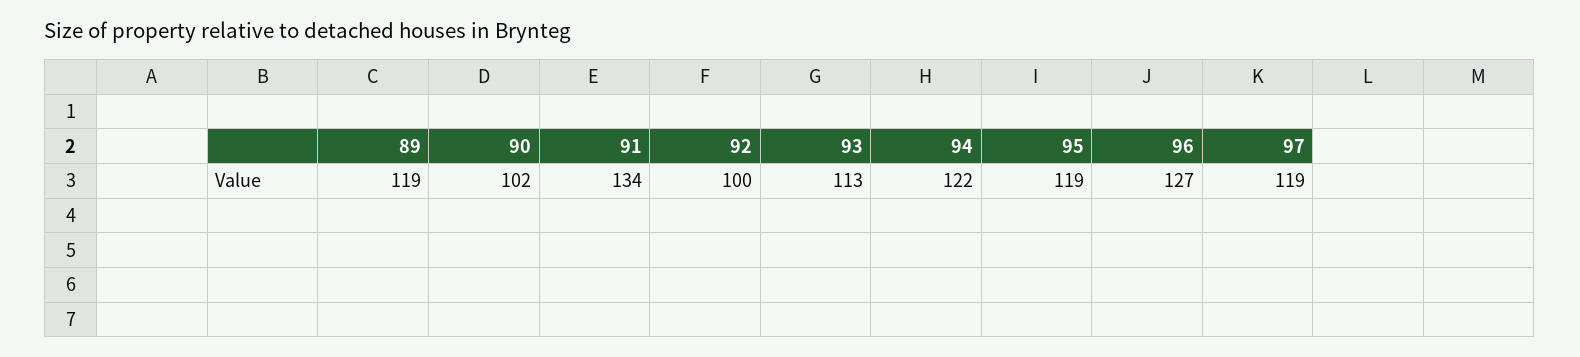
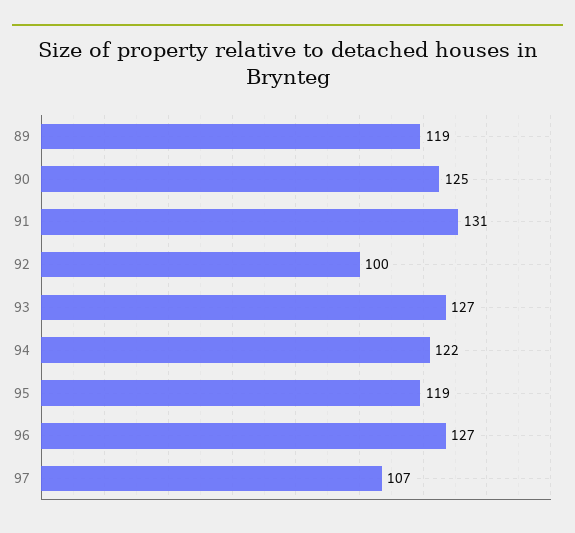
90: 102 -> 125
91: 134 -> 131
93: 113 -> 127
97: 119 -> 107

